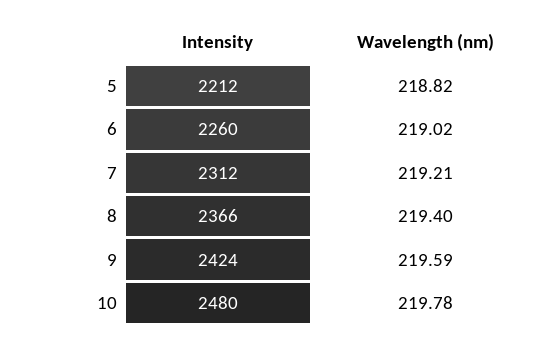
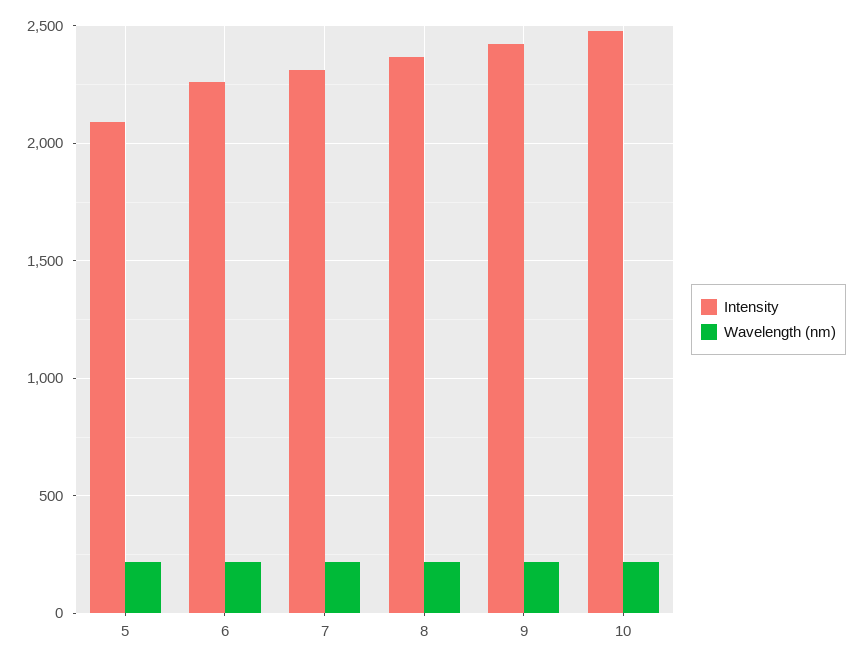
Intensity, 5: 2212 -> 2100

